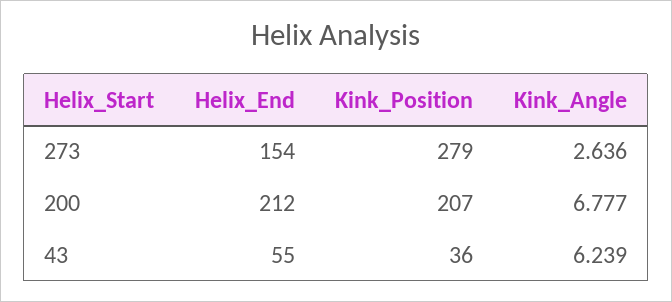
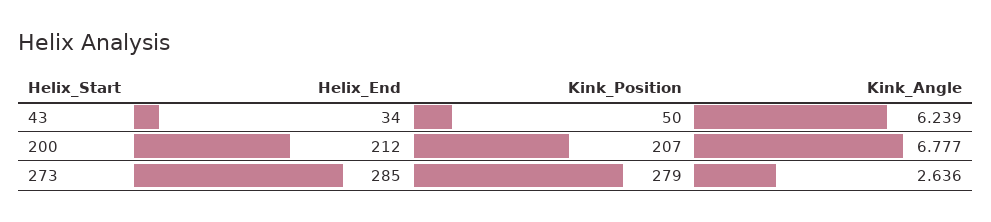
Helix_End, 273: 154 -> 285
Helix_End, 43: 55 -> 34
Kink_Position, 43: 36 -> 50

